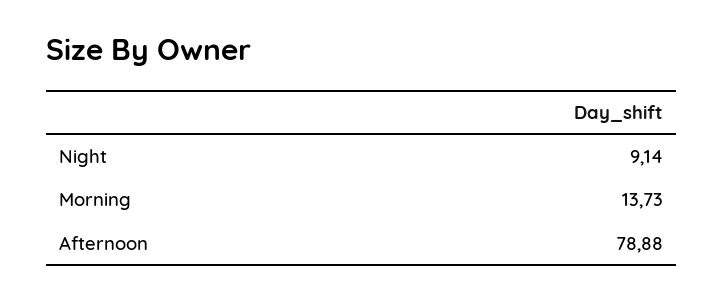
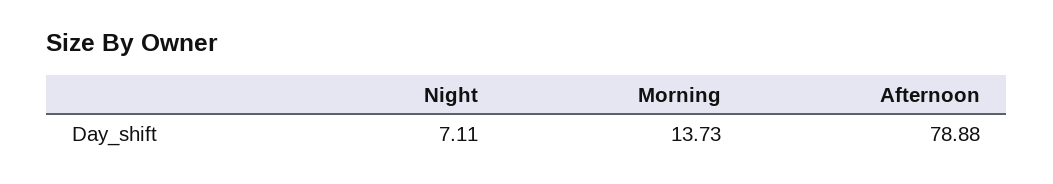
Night: 9.14 -> 7.11

